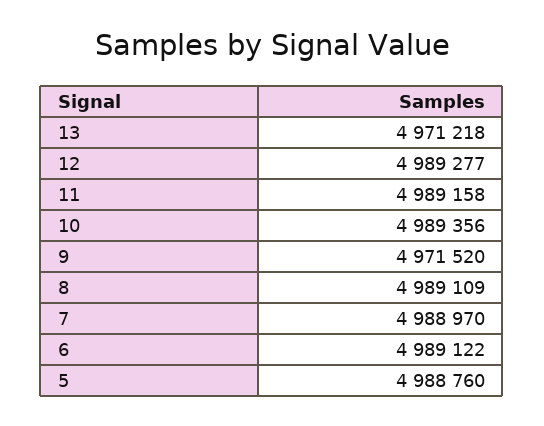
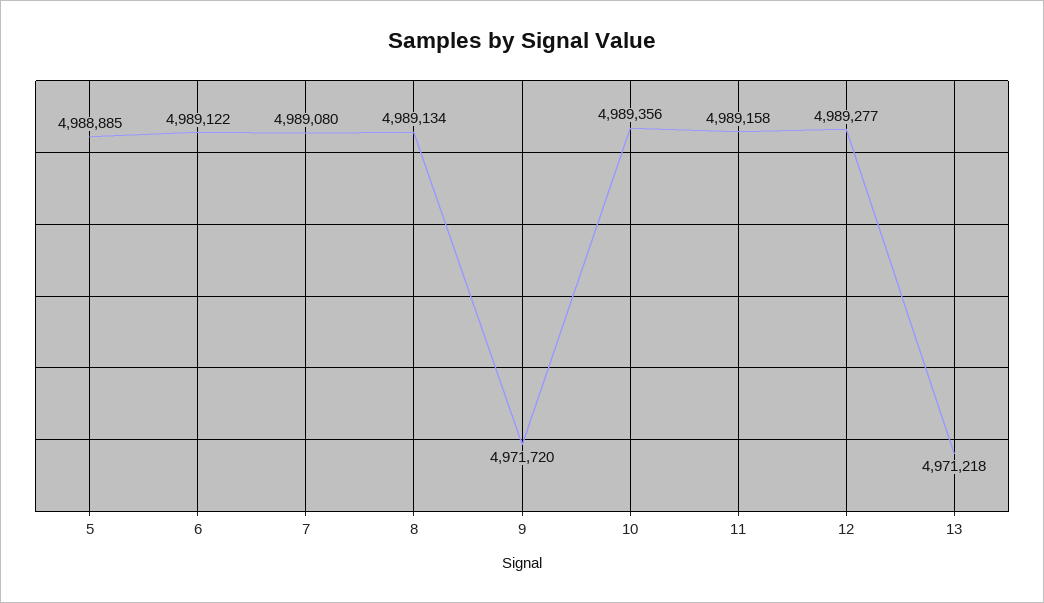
9: 4971520 -> 4971720
8: 4989109 -> 4989134
7: 4988970 -> 4989080
5: 4988760 -> 4988885

